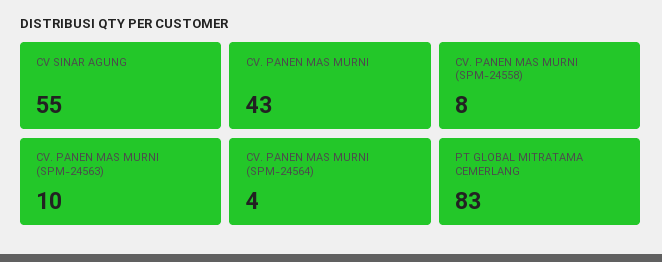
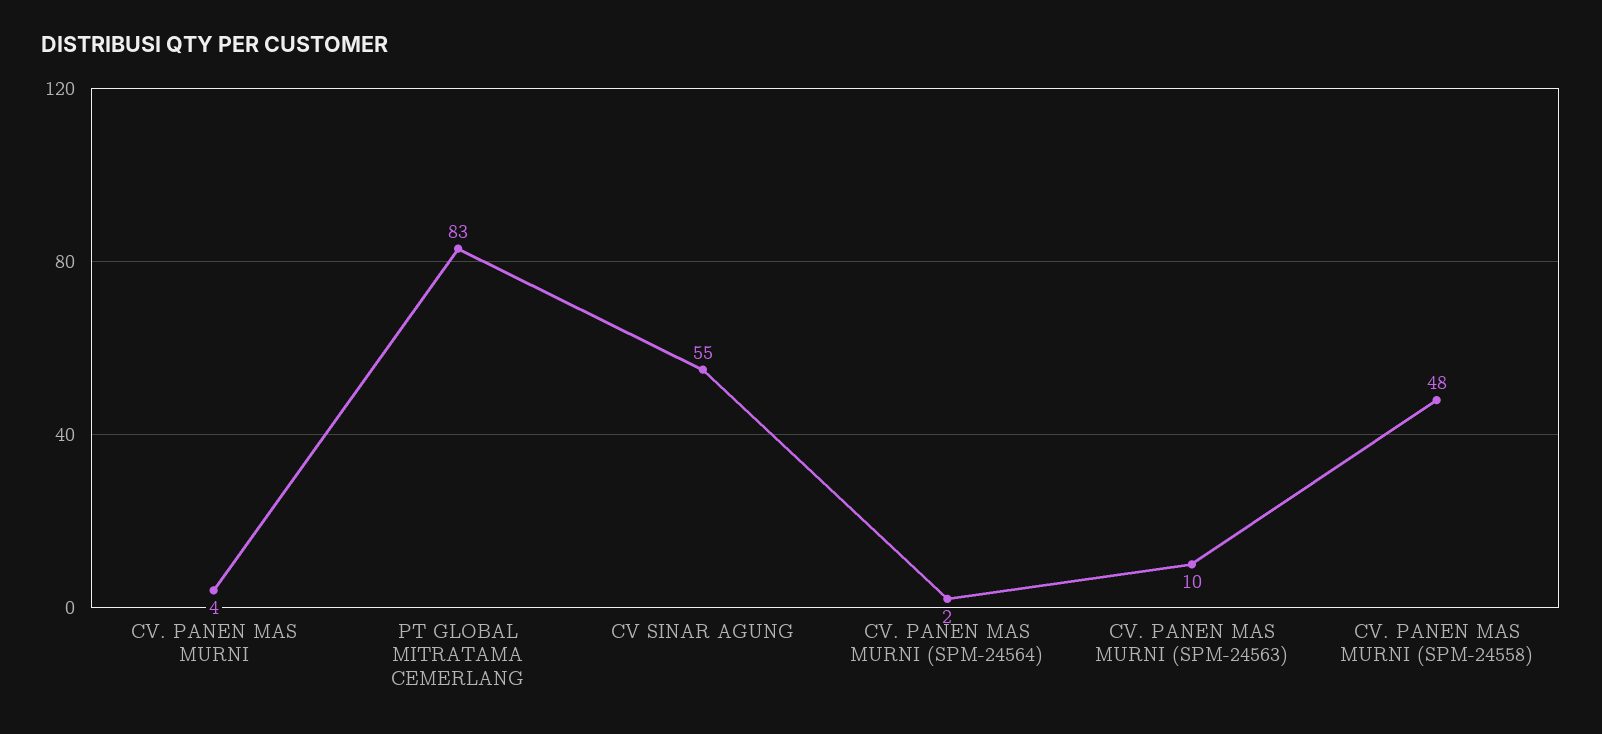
CV. PANEN MAS MURNI: 43 -> 4
CV. PANEN MAS MURNI (SPM-24558): 8 -> 48
CV. PANEN MAS MURNI (SPM-24564): 4 -> 2

